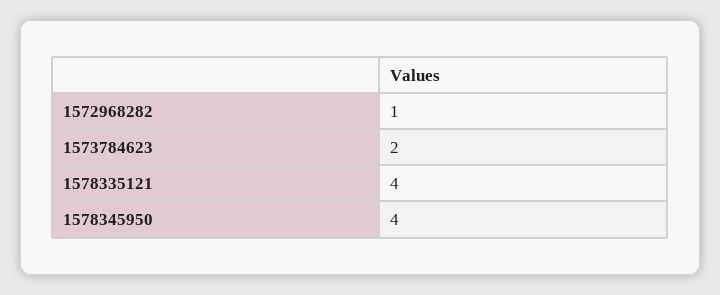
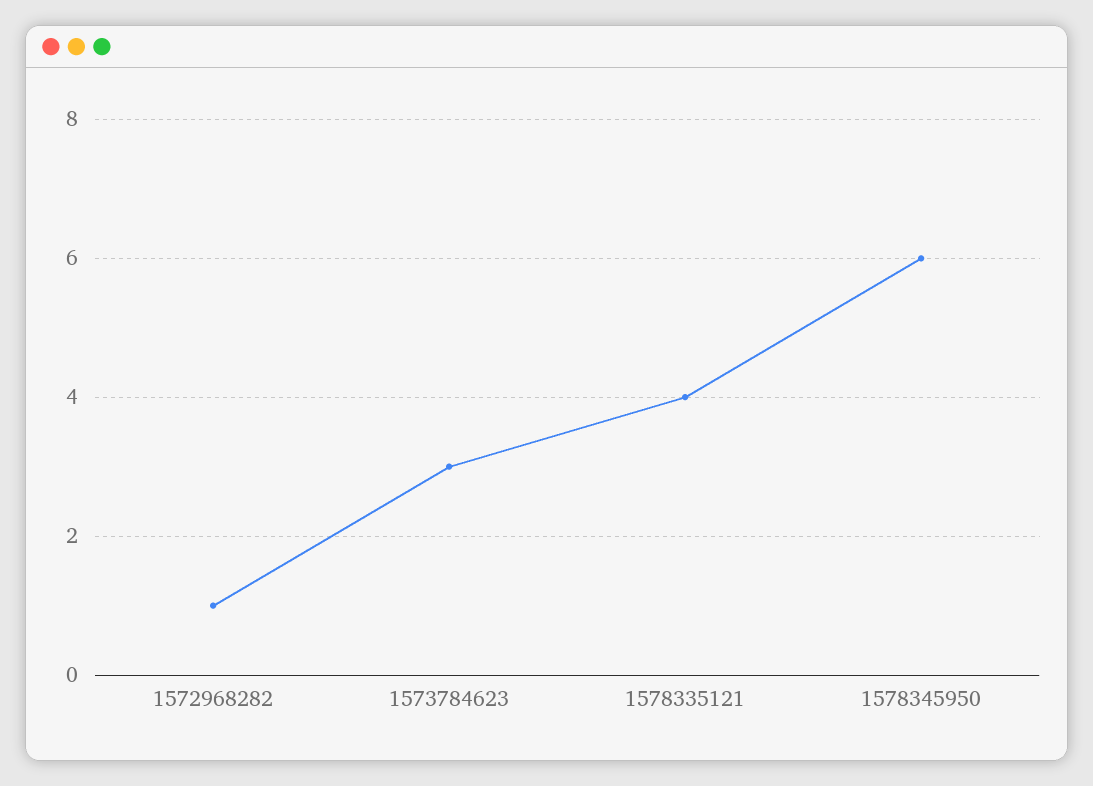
1573784623: 2 -> 3
1578345950: 4 -> 6

